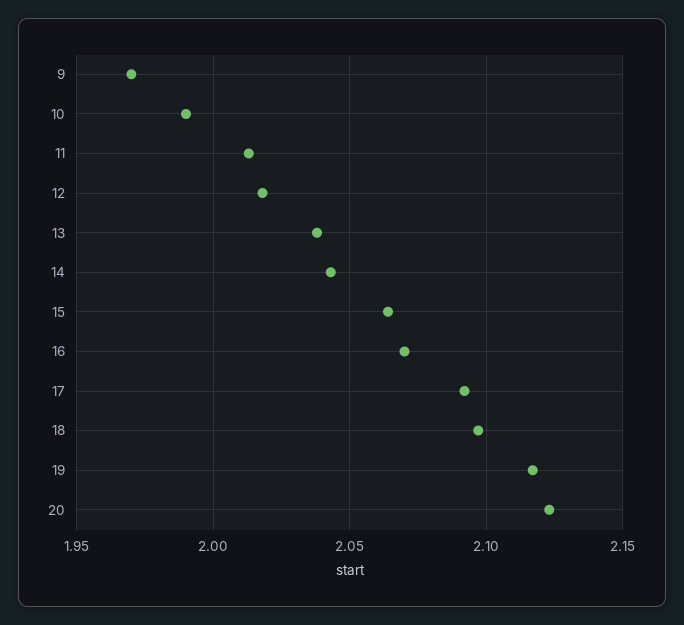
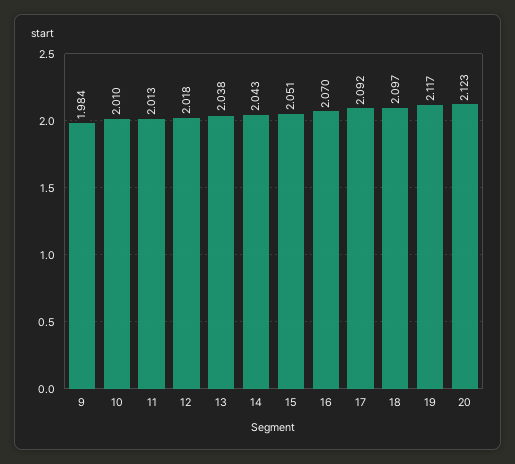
9: 1.97 -> 1.984
10: 1.99 -> 2.01
15: 2.065 -> 2.051

